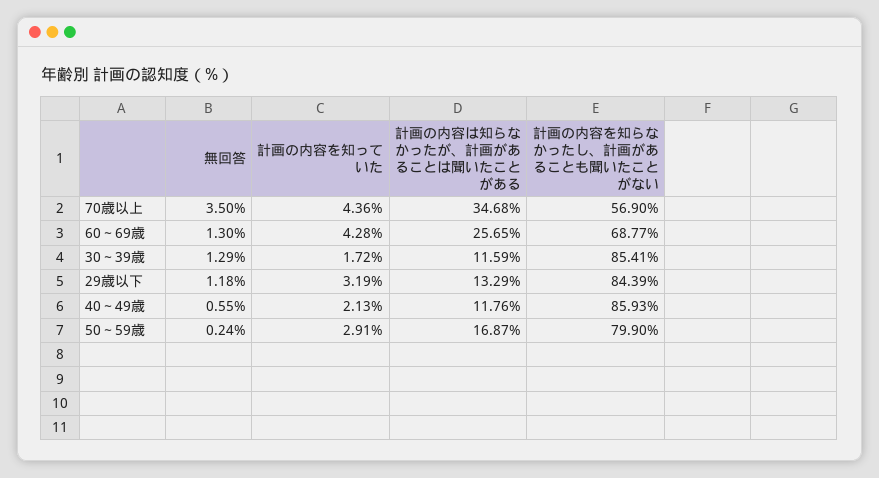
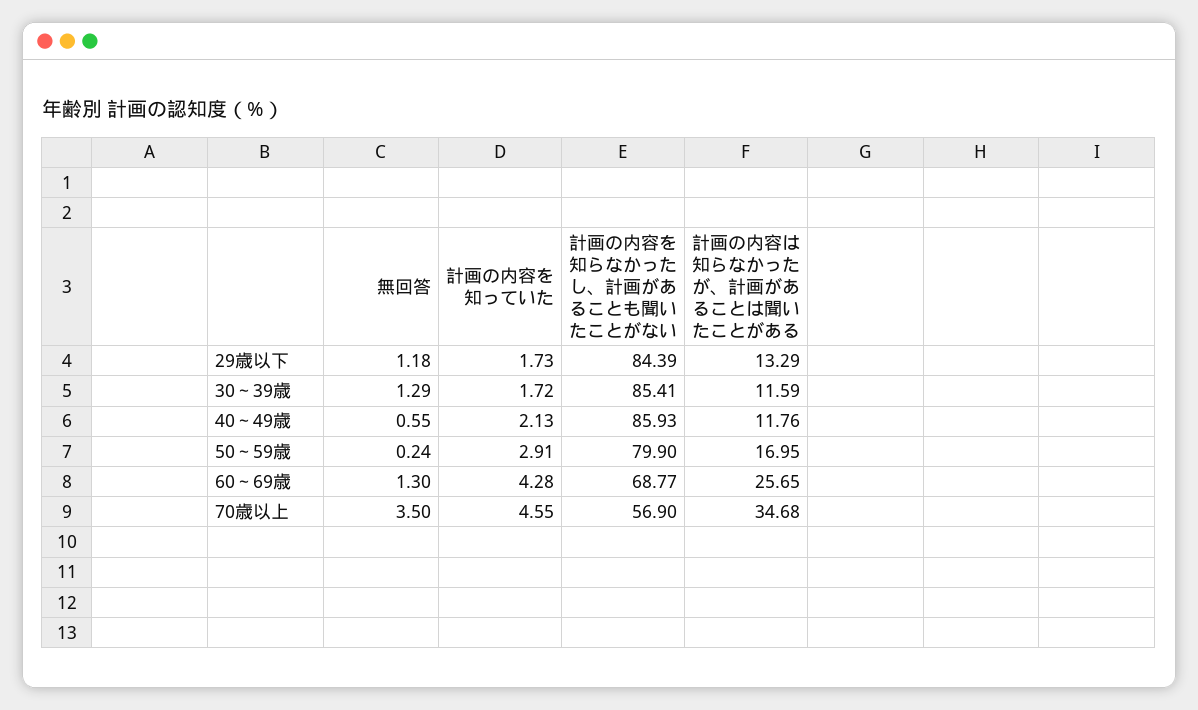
計画の内容を知っていた, 70歳以上: 4.36 -> 4.55
計画の内容を知っていた, 29歳以下: 3.19 -> 1.73
計画の内容は知らなかったが、計画があることは聞いたことがある, 50～59歳: 16.87 -> 16.95

